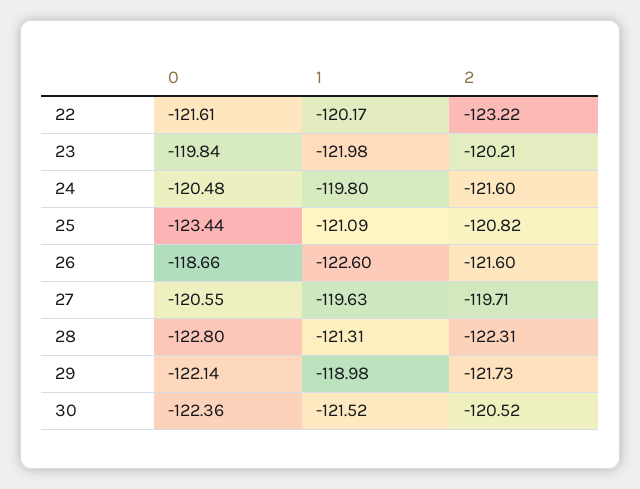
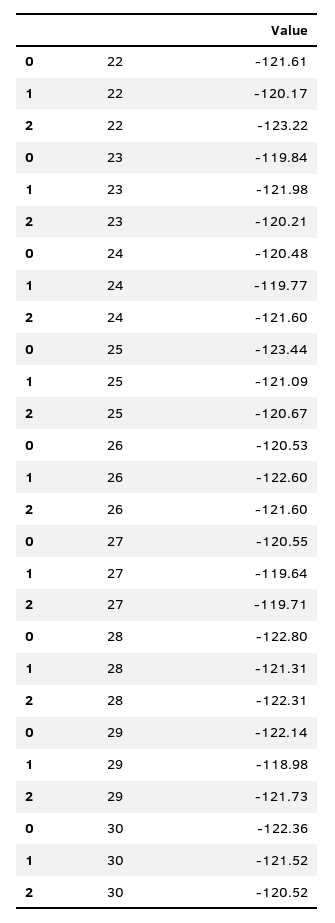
1, 24: -119.8 -> -119.77
2, 25: -120.82 -> -120.67
0, 26: -118.66 -> -120.53
1, 27: -119.63 -> -119.64

